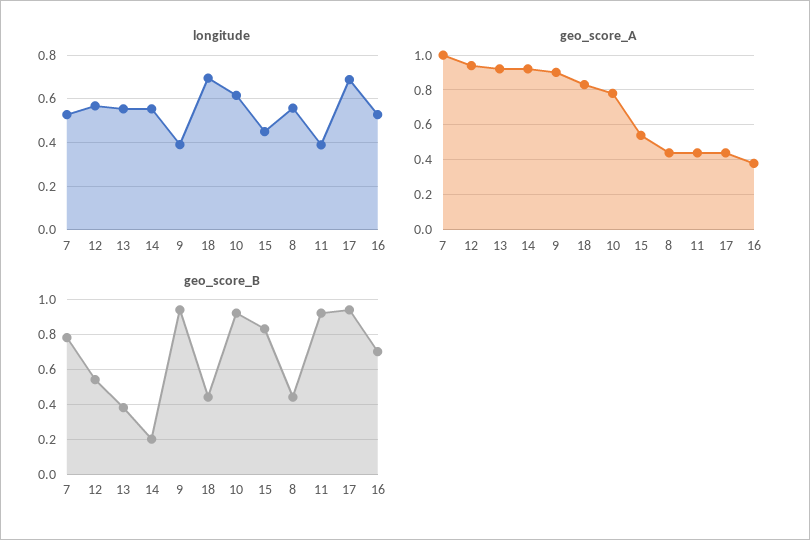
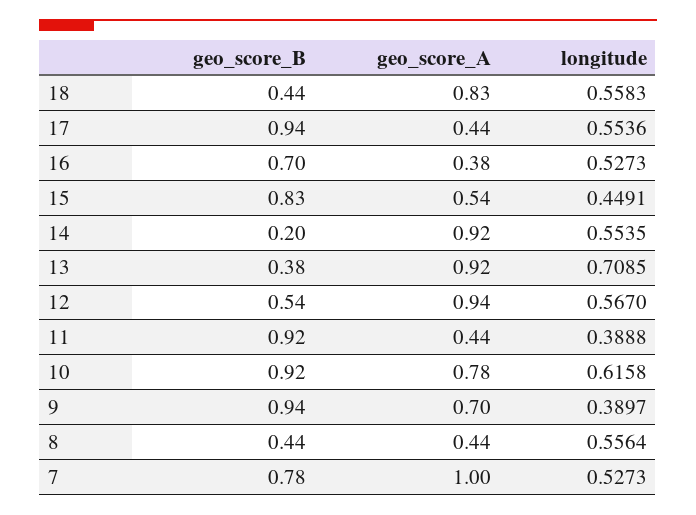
longitude, 13: 0.55 -> 0.7085
longitude, 18: 0.7 -> 0.5583
longitude, 17: 0.7 -> 0.5536
geo_score_A, 9: 0.9 -> 0.7

